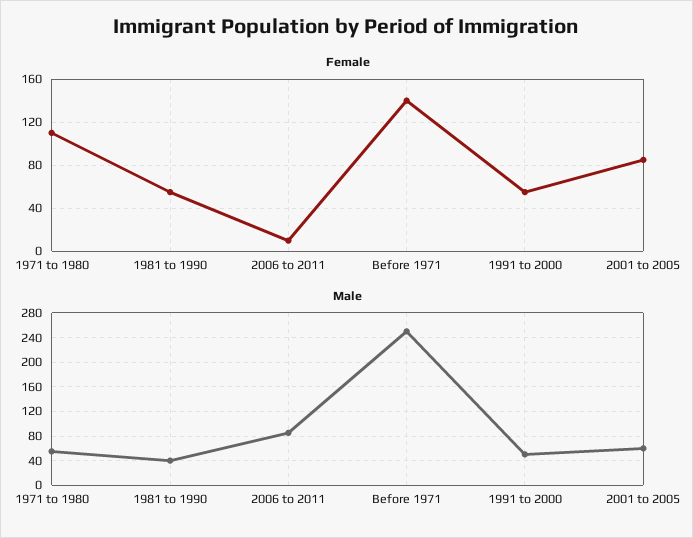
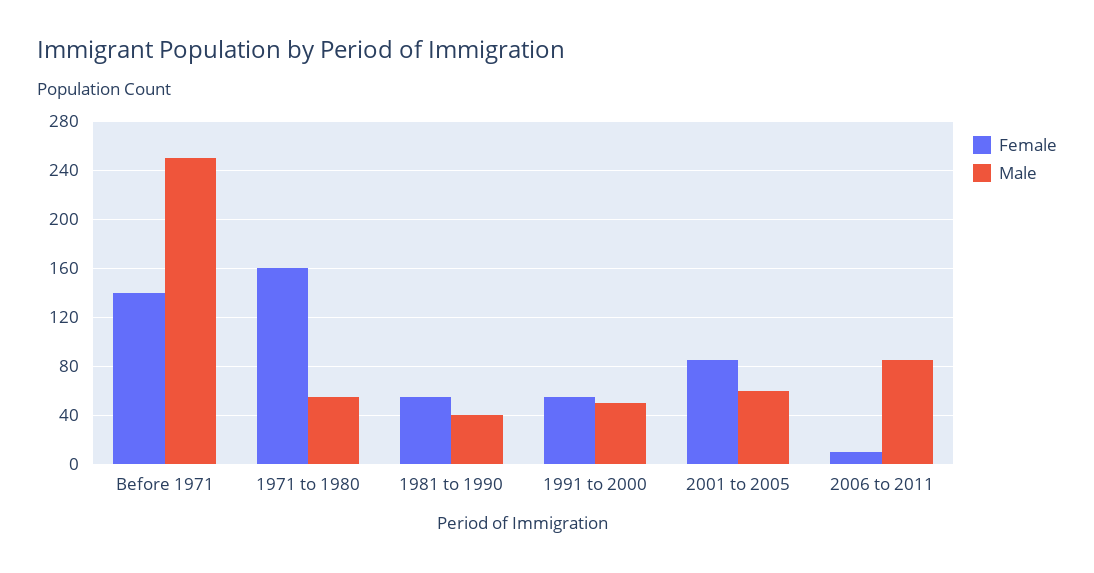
Female, 1971 to 1980: 110 -> 160

